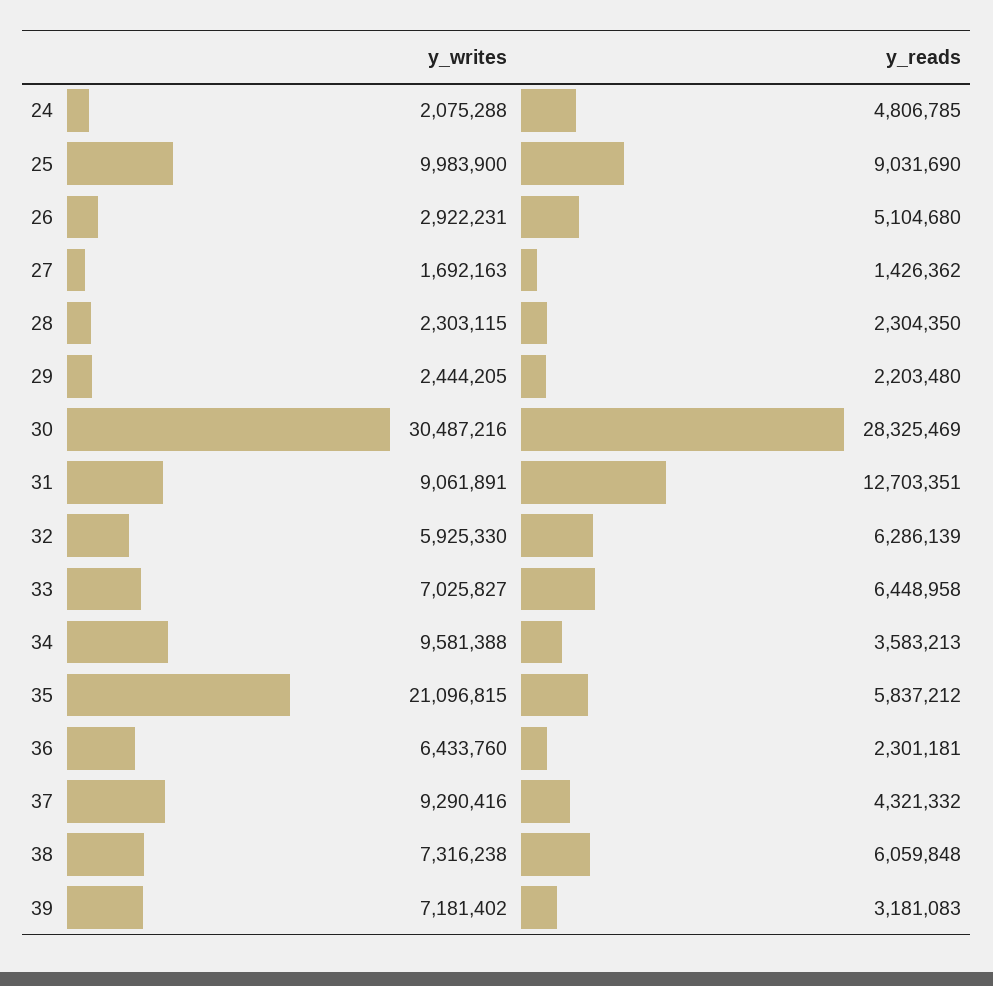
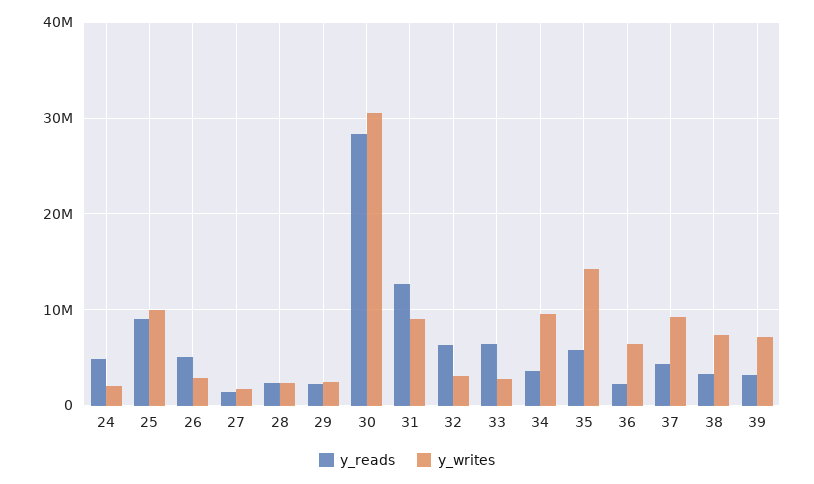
y_writes, 32: 5925330 -> 3000000
y_writes, 33: 7025827 -> 3000000
y_writes, 35: 21096815 -> 14000000
y_reads, 38: 6059848 -> 3000000

